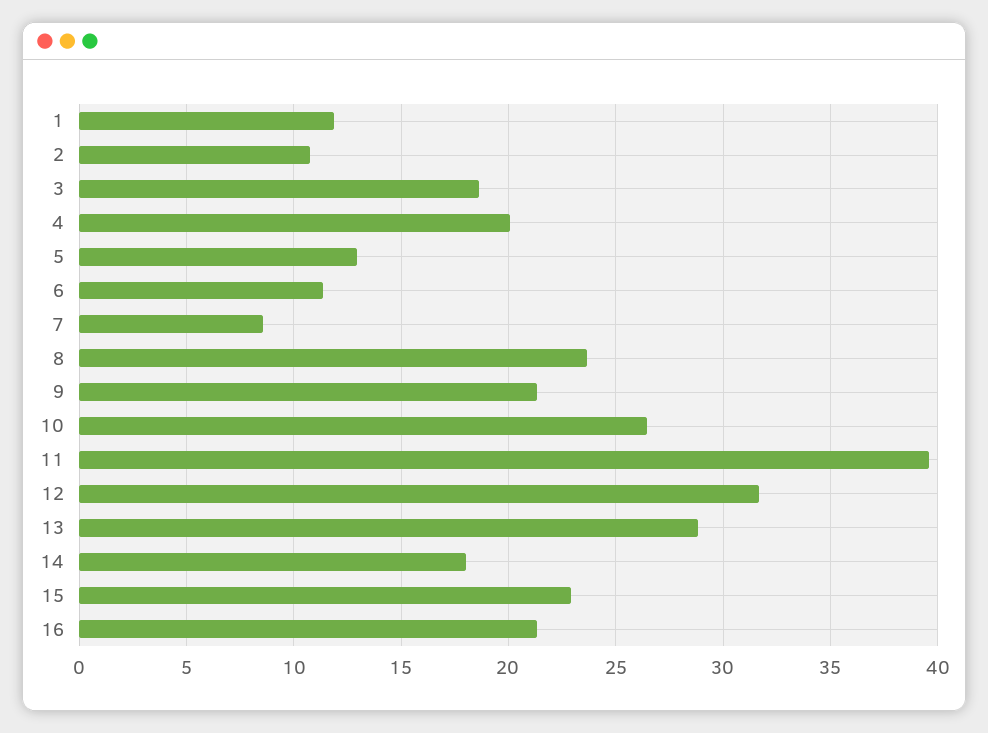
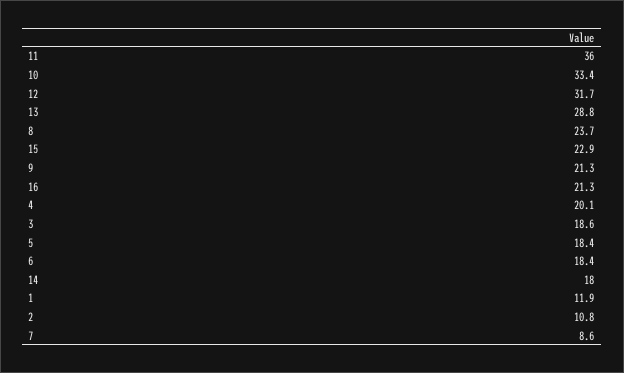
5: 13 -> 18.4
6: 11.5 -> 18.4
10: 26.5 -> 33.4
11: 39.5 -> 36

